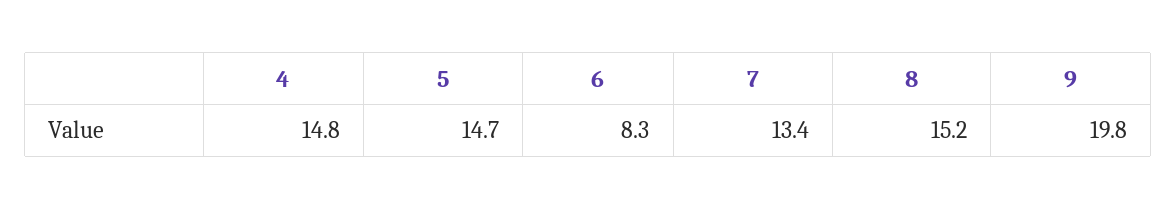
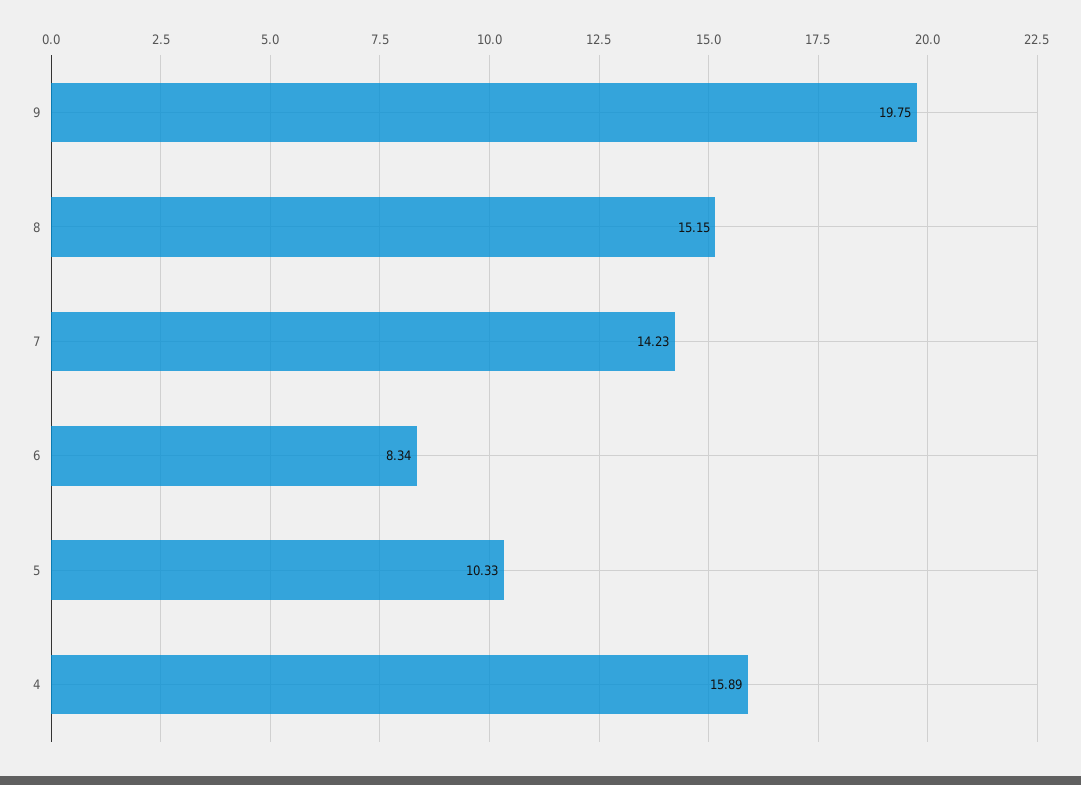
4: 14.8 -> 15.89
5: 14.7 -> 10.33
7: 13.4 -> 14.23

